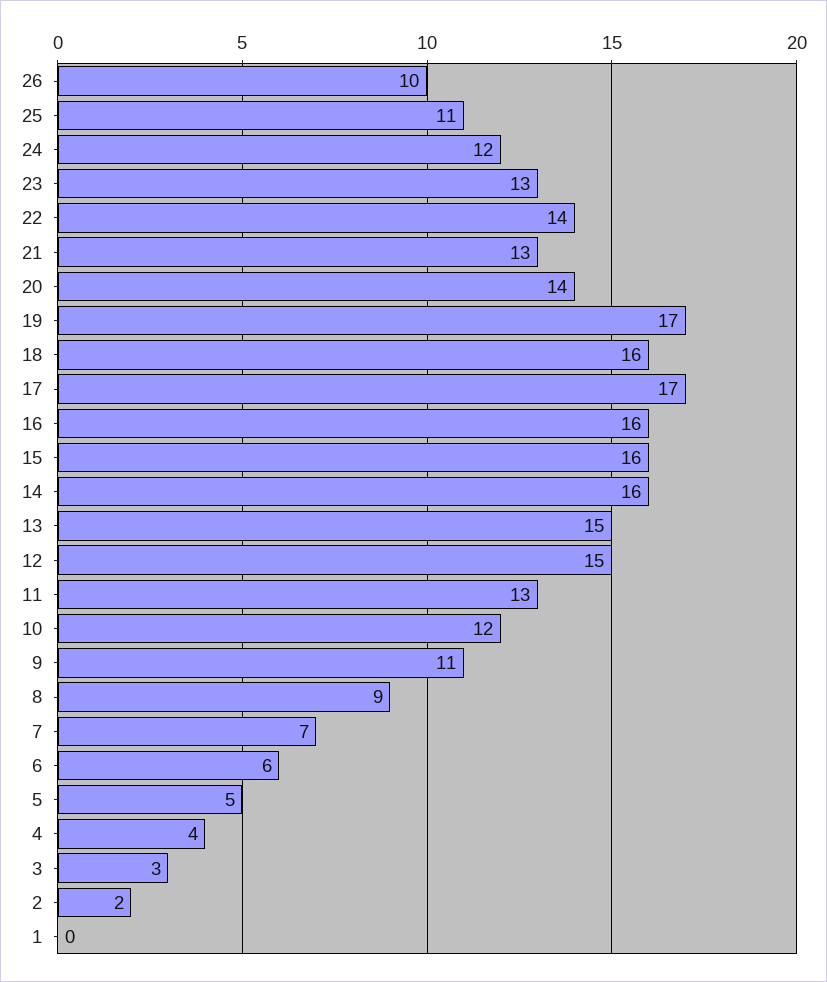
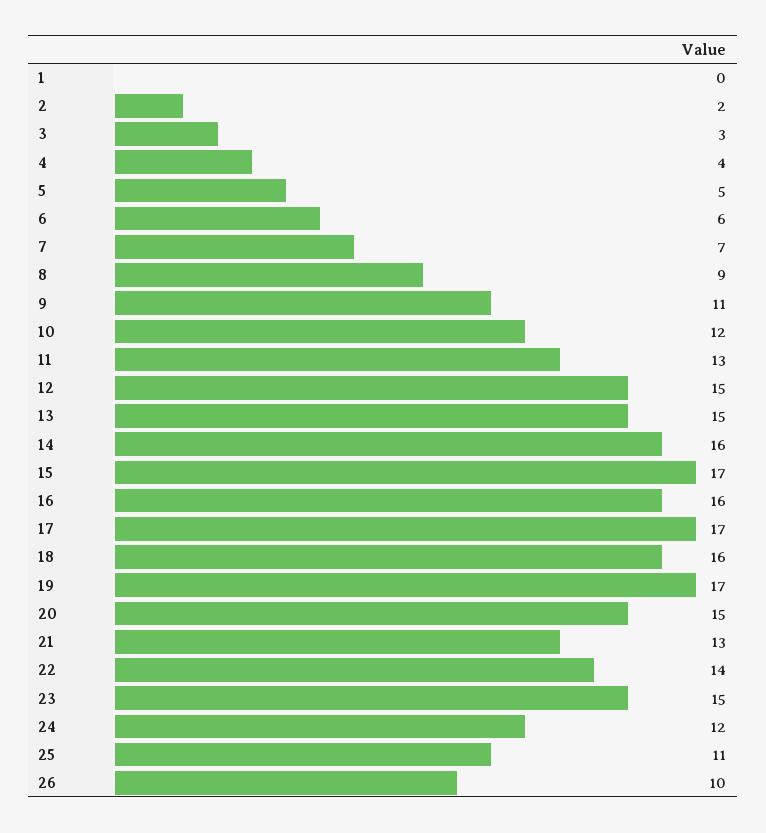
23: 13 -> 15
20: 14 -> 15
15: 16 -> 17

